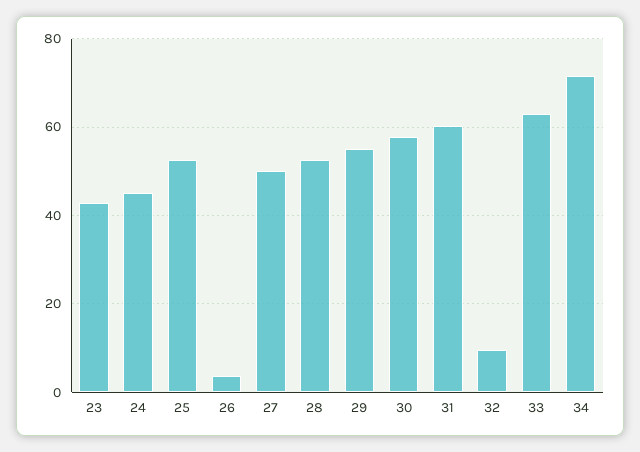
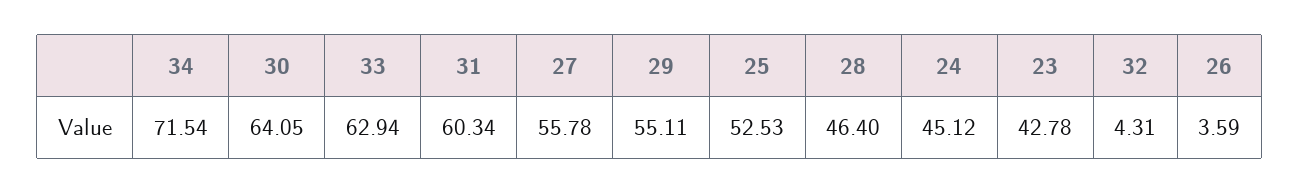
27: 50 -> 55.78
28: 52 -> 46.4
30: 58 -> 64.05
32: 10 -> 4.31

